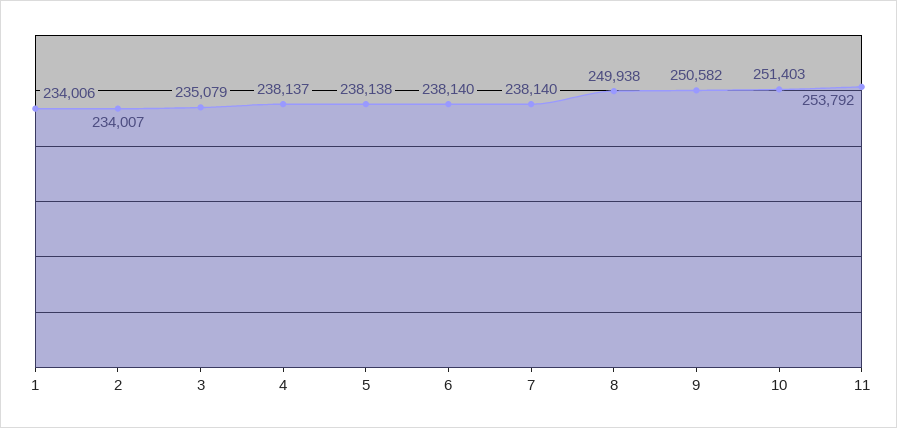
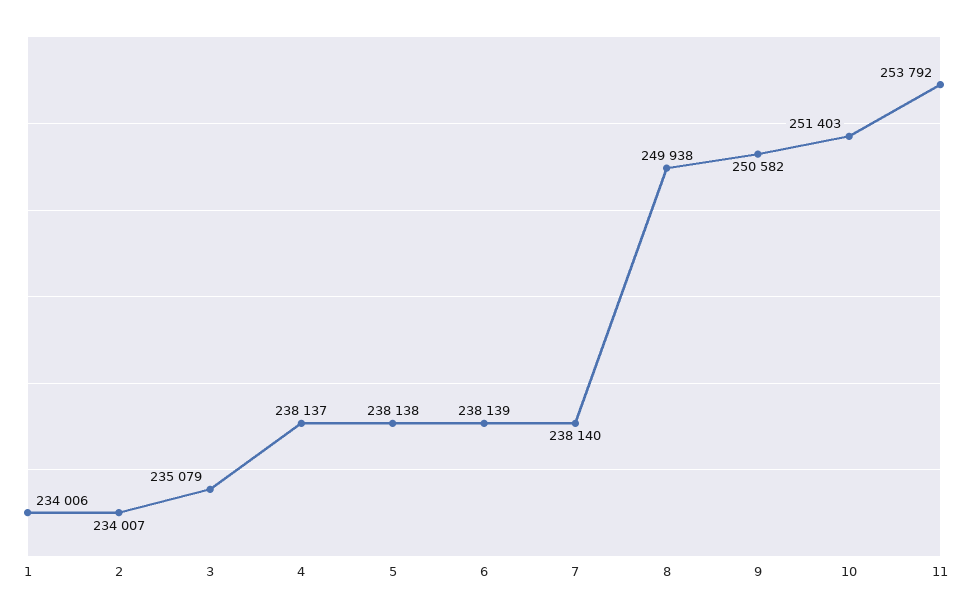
6: 238140 -> 238139

